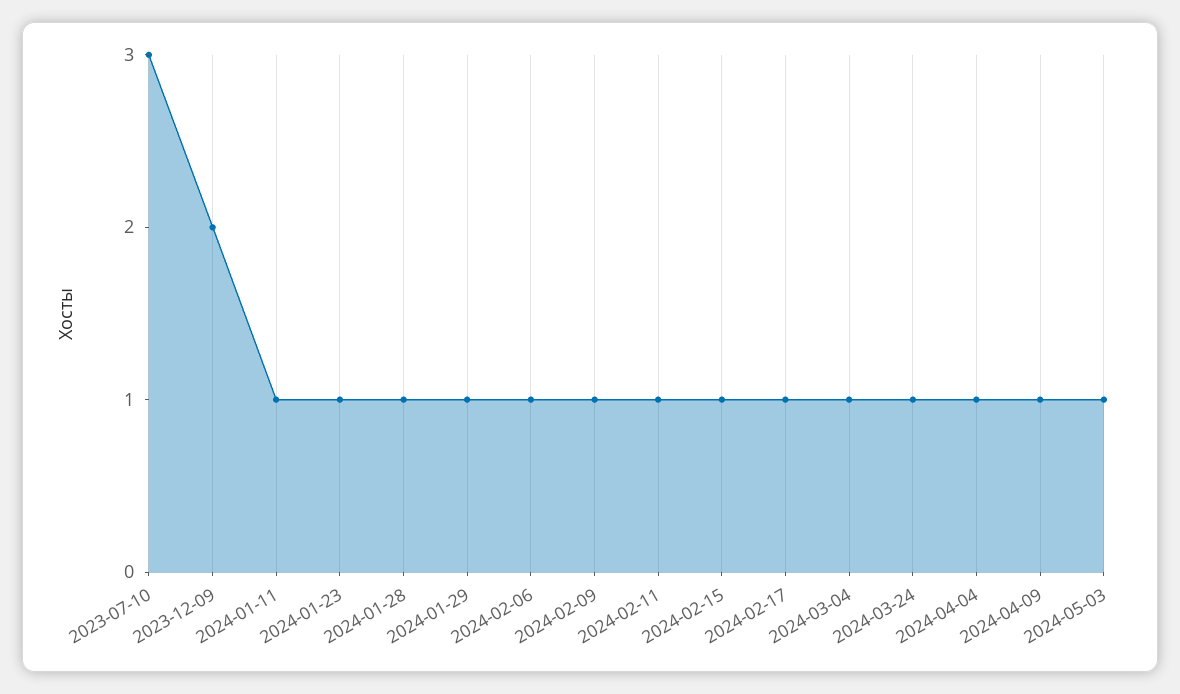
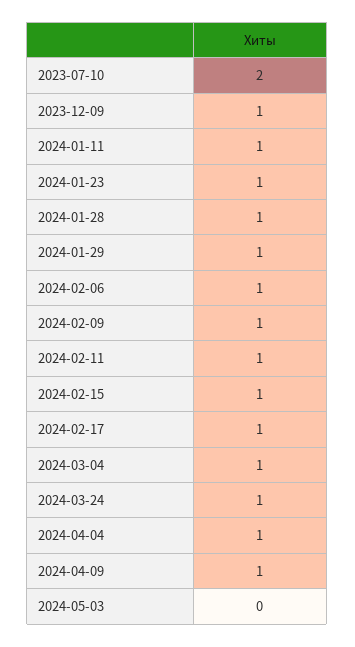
2023-07-10: 3 -> 2
2023-12-09: 2 -> 1
2024-05-03: 1 -> 0

